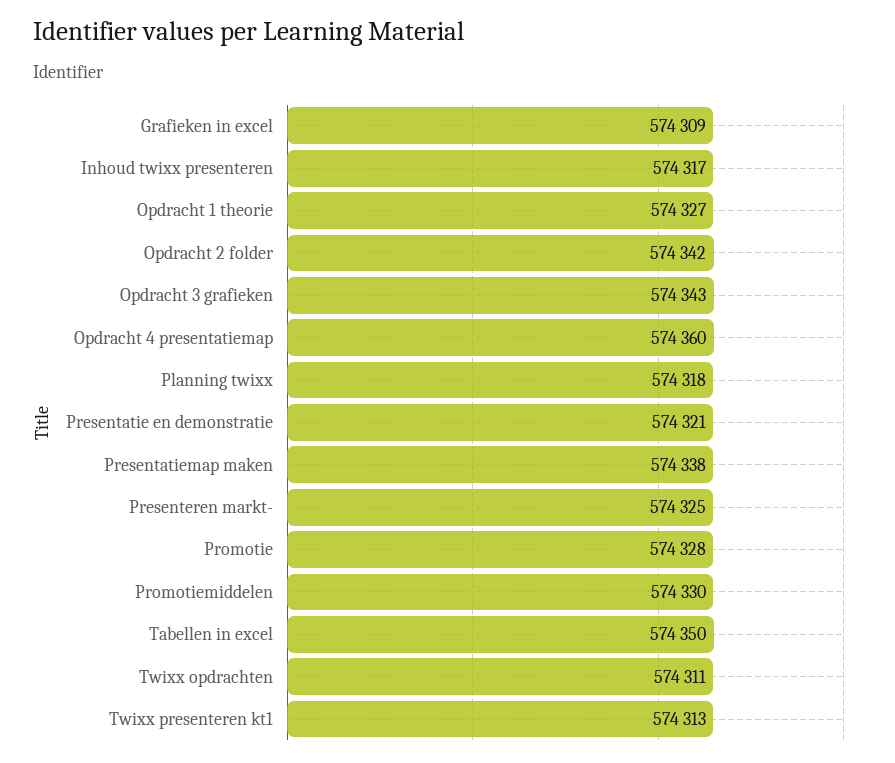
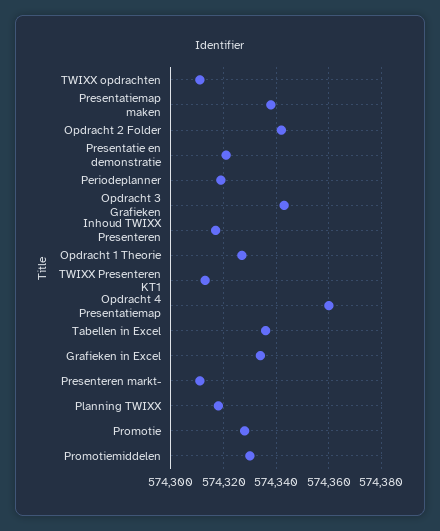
Grafieken in excel: 574309 -> 574335
Presenteren markt-: 574325 -> 574310
Tabellen in excel: 574350 -> 574335
Periodeplanner: none -> 574320

